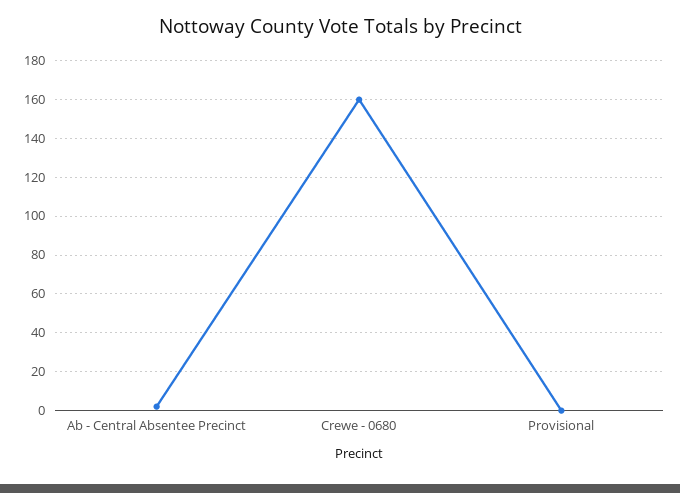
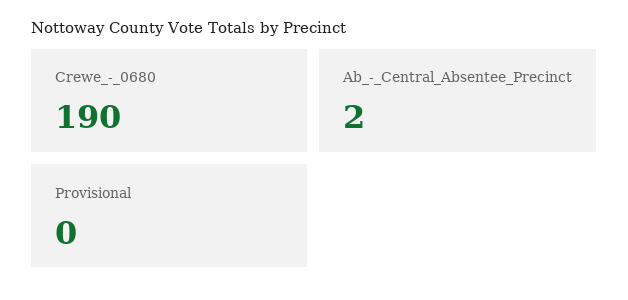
Crewe - 0680: 160 -> 190

